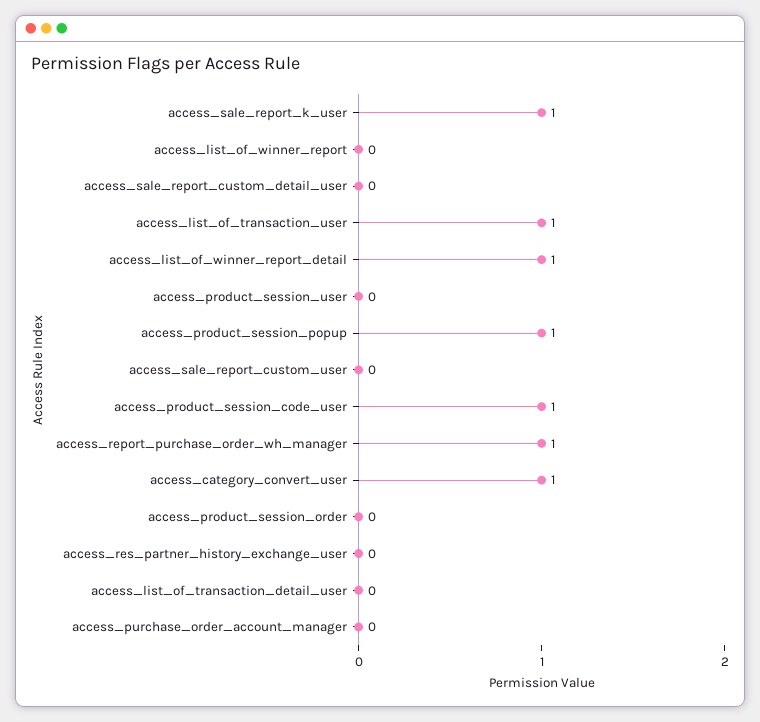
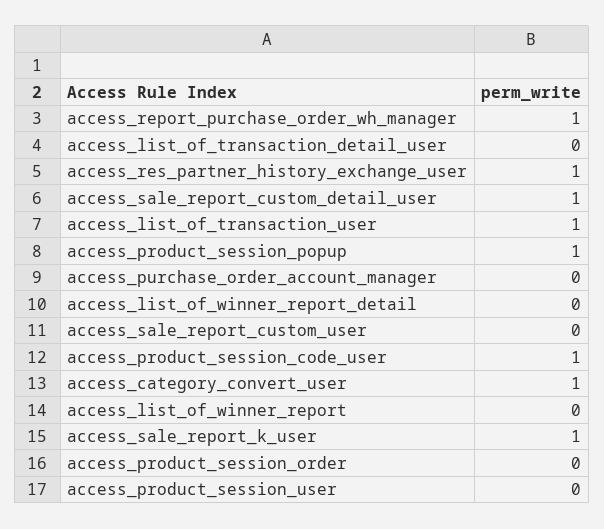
access_sale_report_custom_detail_user: 0 -> 1
access_list_of_winner_report_detail: 1 -> 0
access_res_partner_history_exchange_user: 0 -> 1

